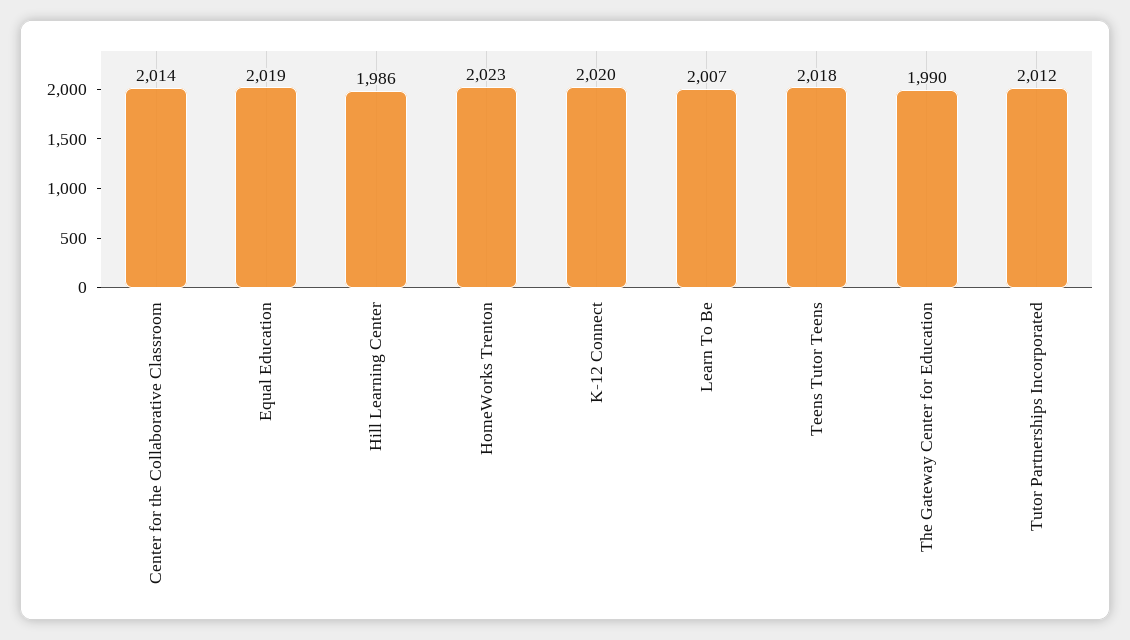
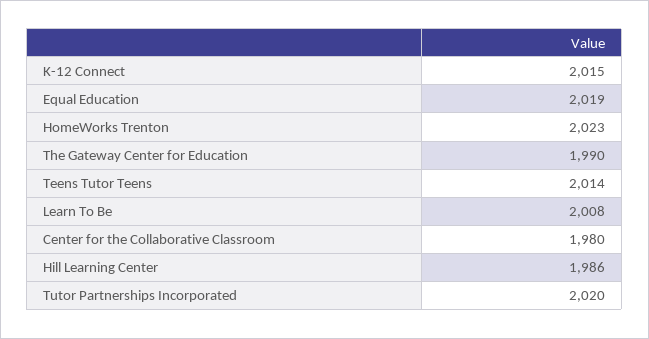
Center for the Collaborative Classroom: 2014 -> 1980
K-12 Connect: 2020 -> 2015
Learn To Be: 2007 -> 2008
Teens Tutor Teens: 2018 -> 2014
Tutor Partnerships Incorporated: 2012 -> 2020

